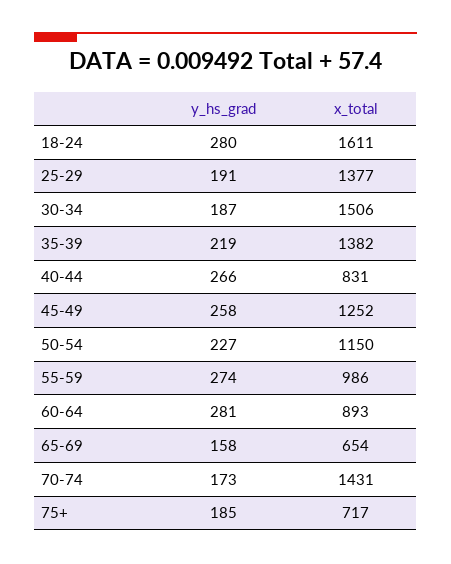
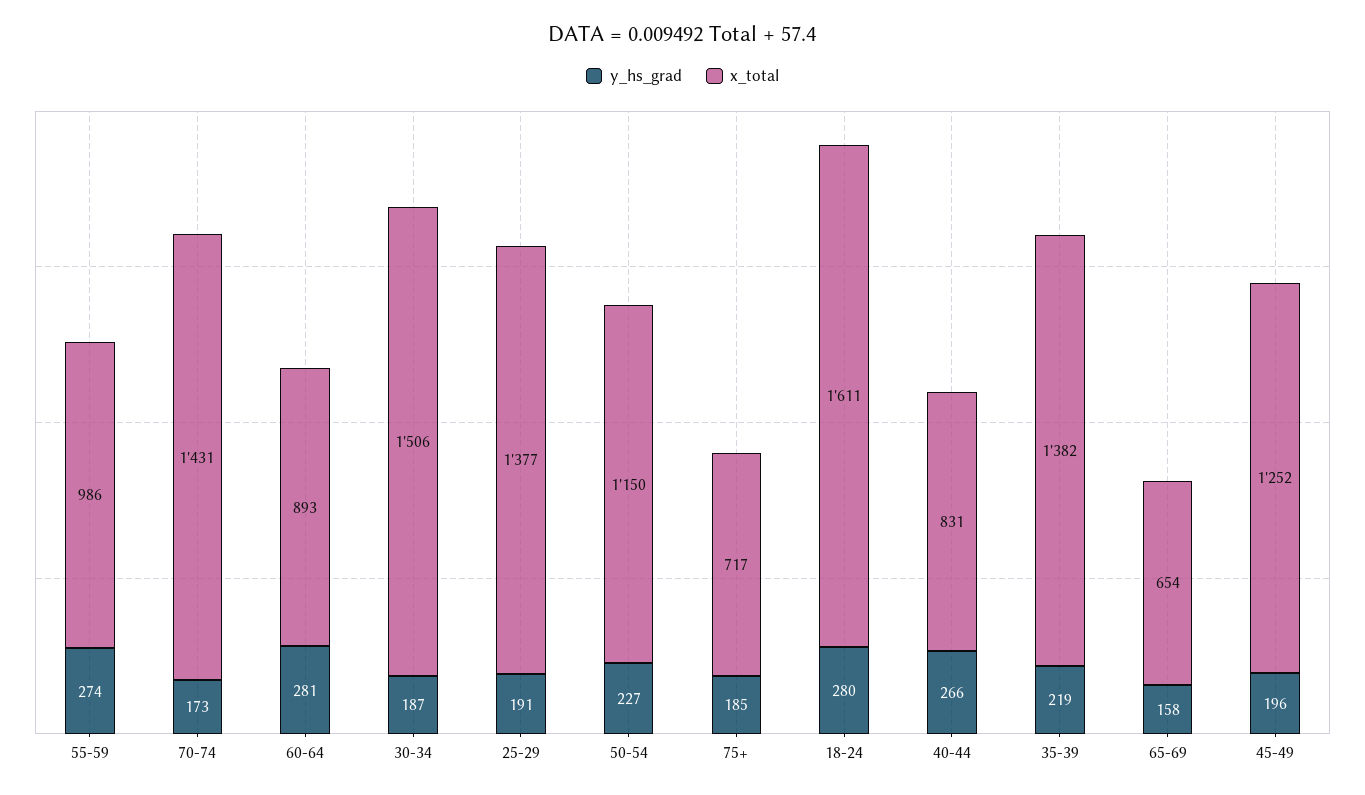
y_hs_grad, 45-49: 258 -> 196

